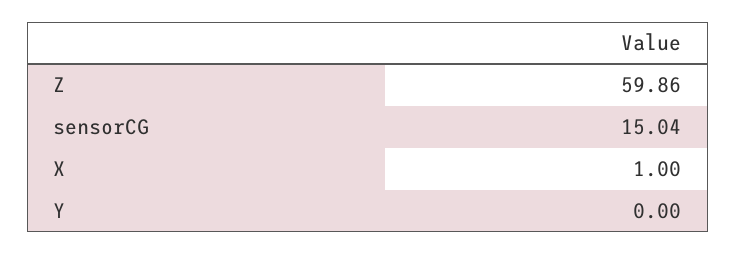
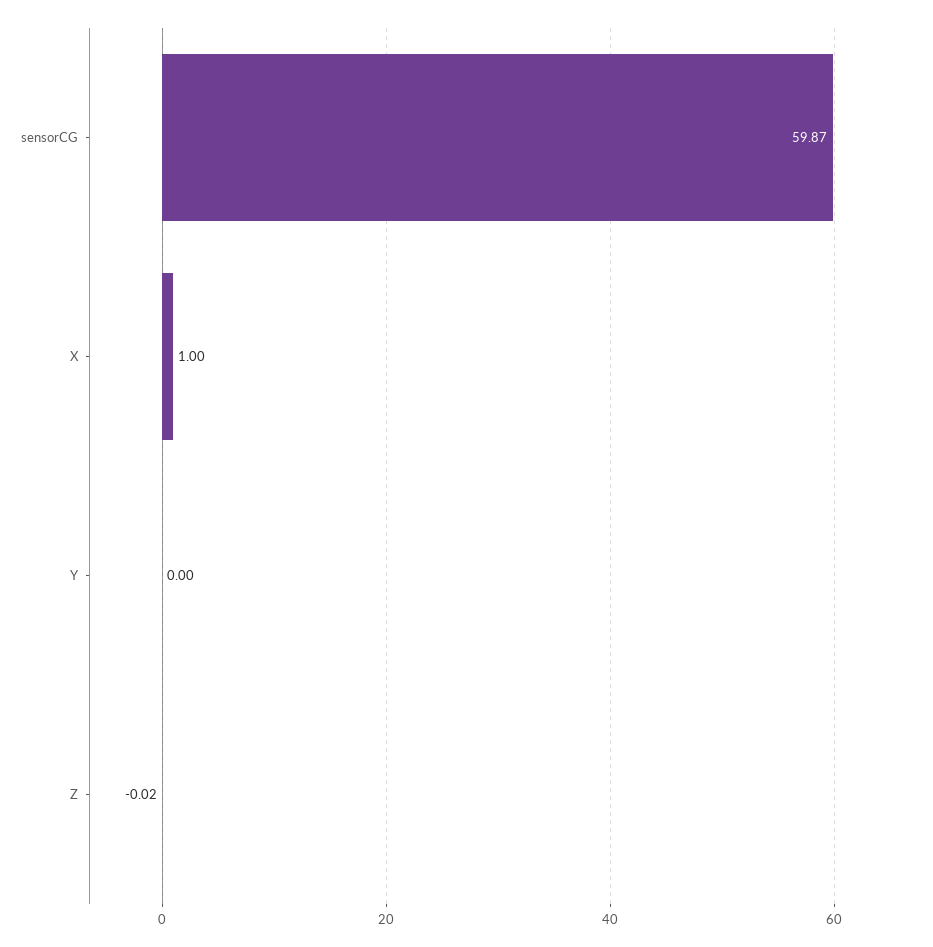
Z: 59.86 -> -0.02
sensorCG: 15.04 -> 59.87

